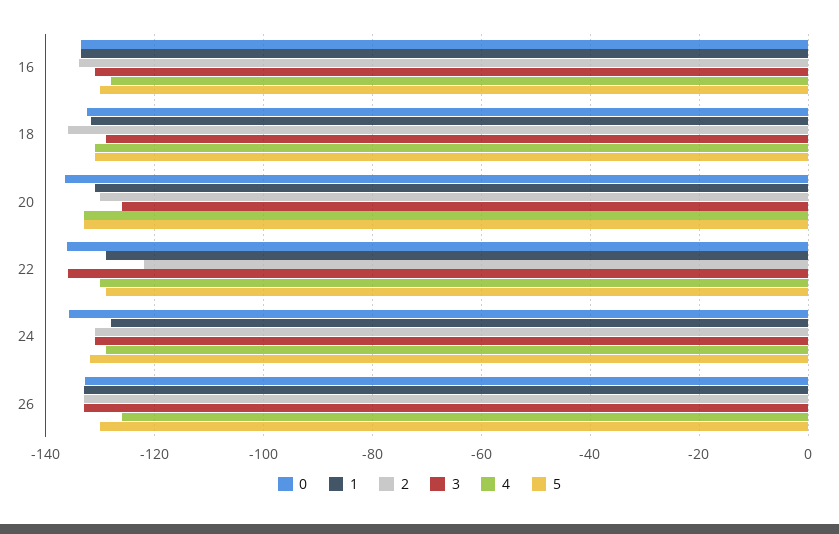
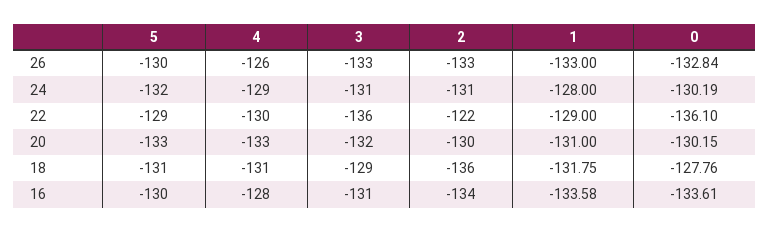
0, 18: -132 -> -127.76
0, 20: -136 -> -130.15
3, 20: -126 -> -132
0, 24: -136 -> -130.19

